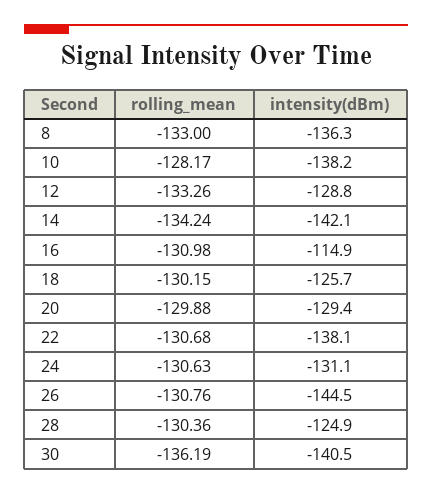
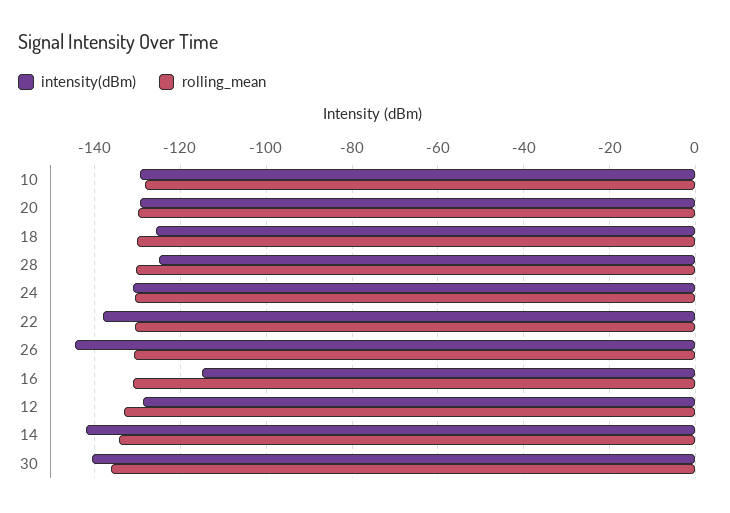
rolling_mean, 8: -133 -> none
intensity(dBm), 8: -136.3 -> none
intensity(dBm), 10: -138.2 -> -130

